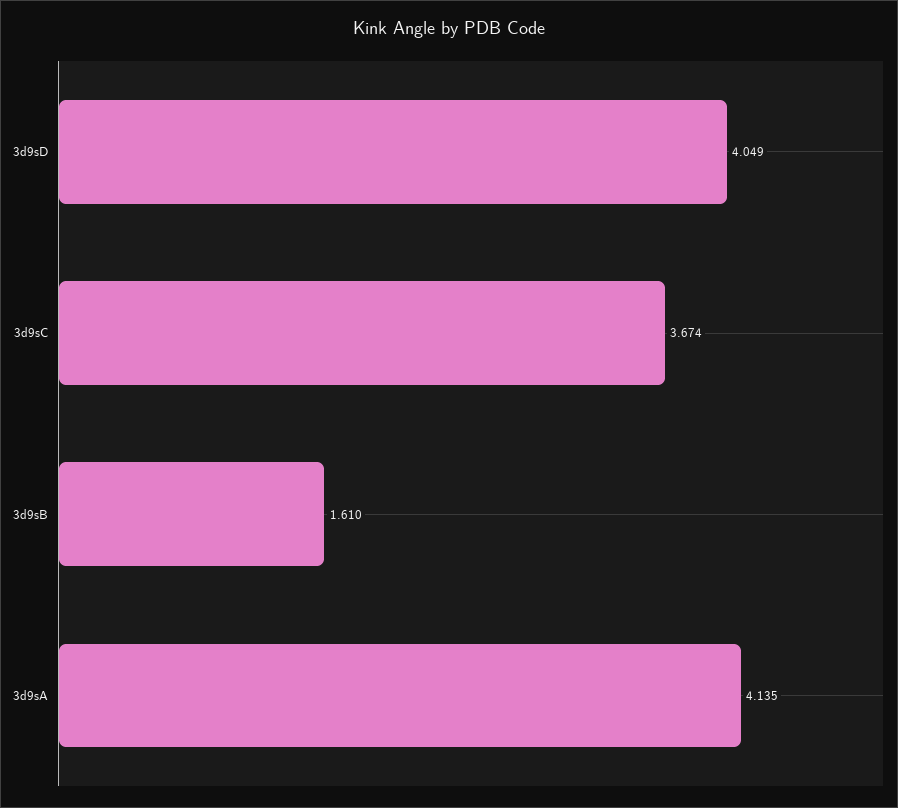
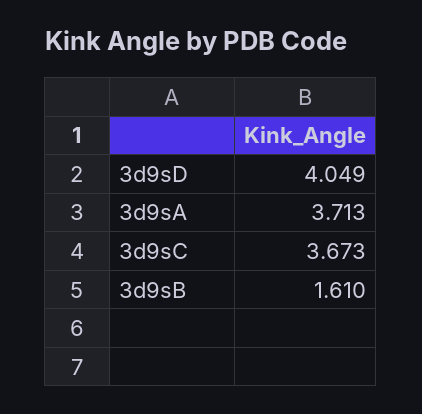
3d9sC: 3.674 -> 3.673
3d9sA: 4.135 -> 3.713

